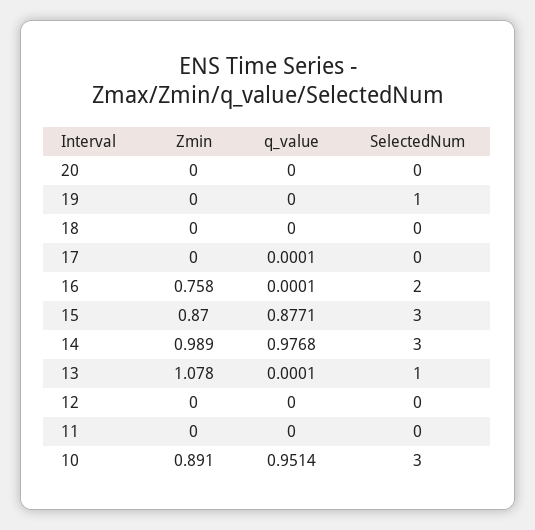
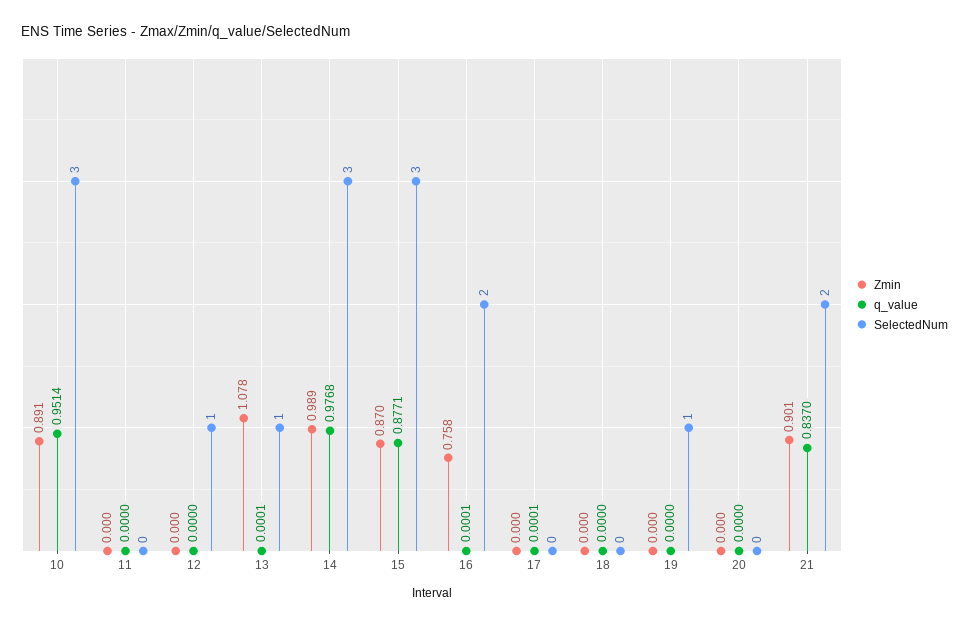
SelectedNum, 12: 0 -> 1
Zmin, 21: none -> 0.901
q_value, 21: none -> 0.837
SelectedNum, 21: none -> 2

